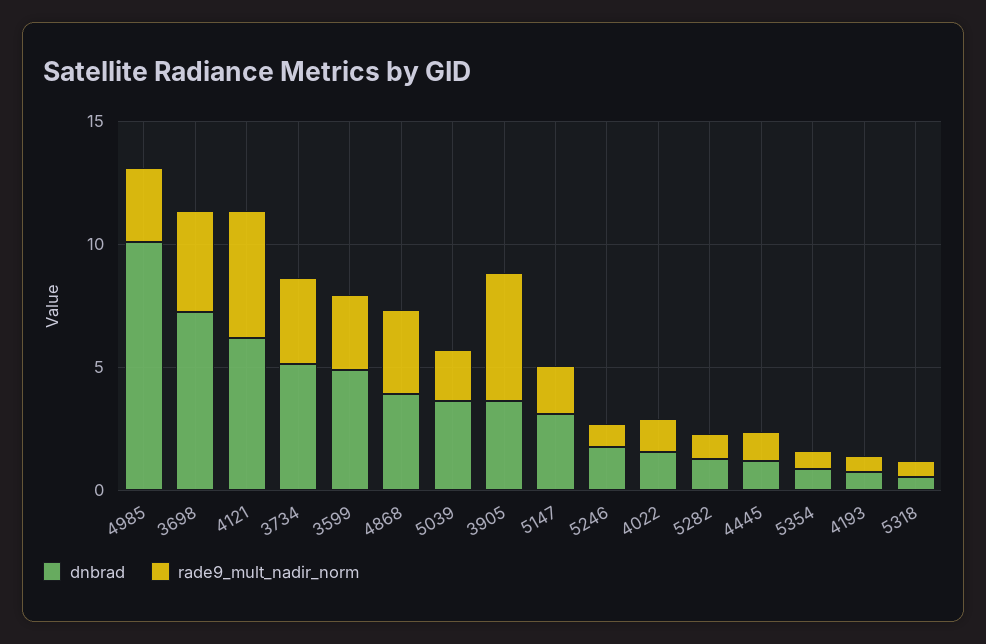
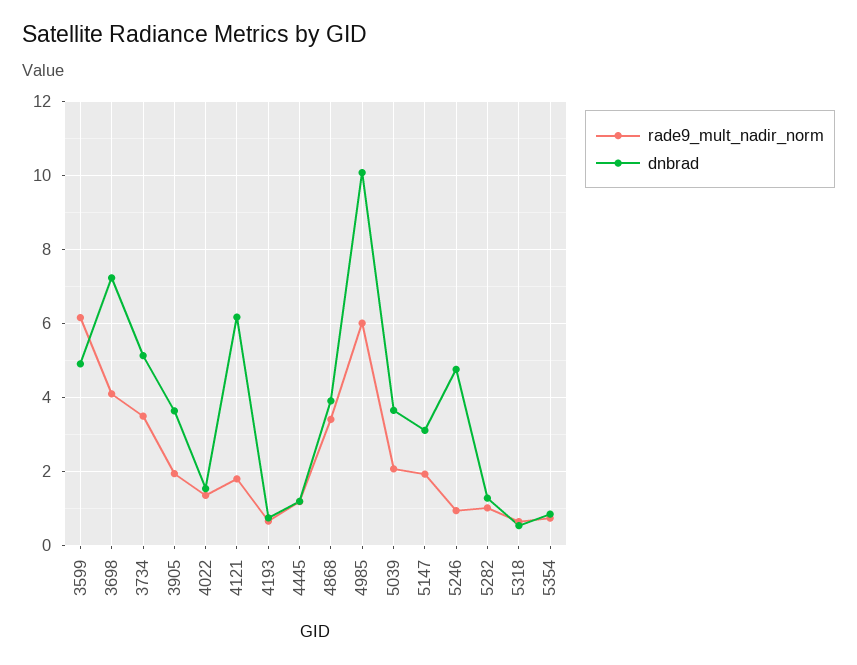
rade9_mult_nadir_norm, 4985: 3 -> 6
rade9_mult_nadir_norm, 4121: 5 -> 1.8
rade9_mult_nadir_norm, 3599: 3 -> 6.2
rade9_mult_nadir_norm, 3905: 5 -> 2
dnbrad, 5246: 2 -> 4.8

